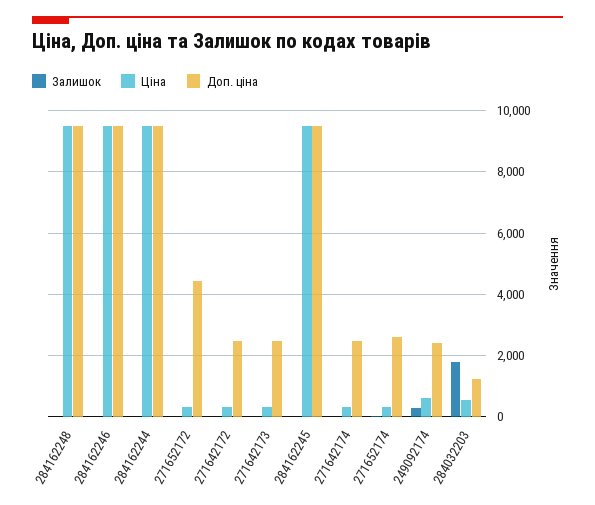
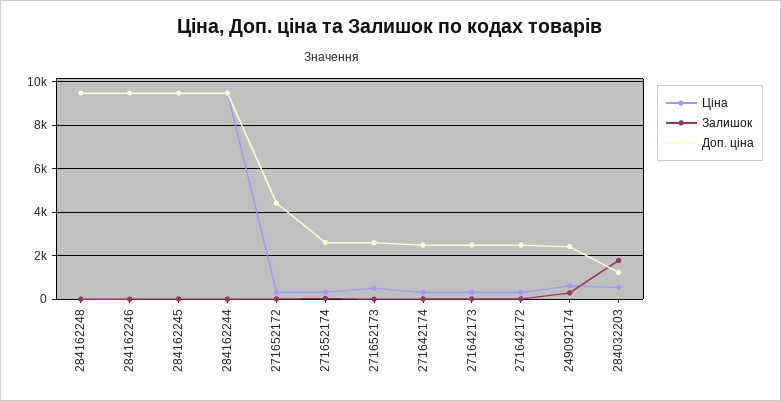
Ціна, 271652173: none -> 500
Залишок, 271652173: none -> 0
Доп. ціна, 271652173: none -> 2500

